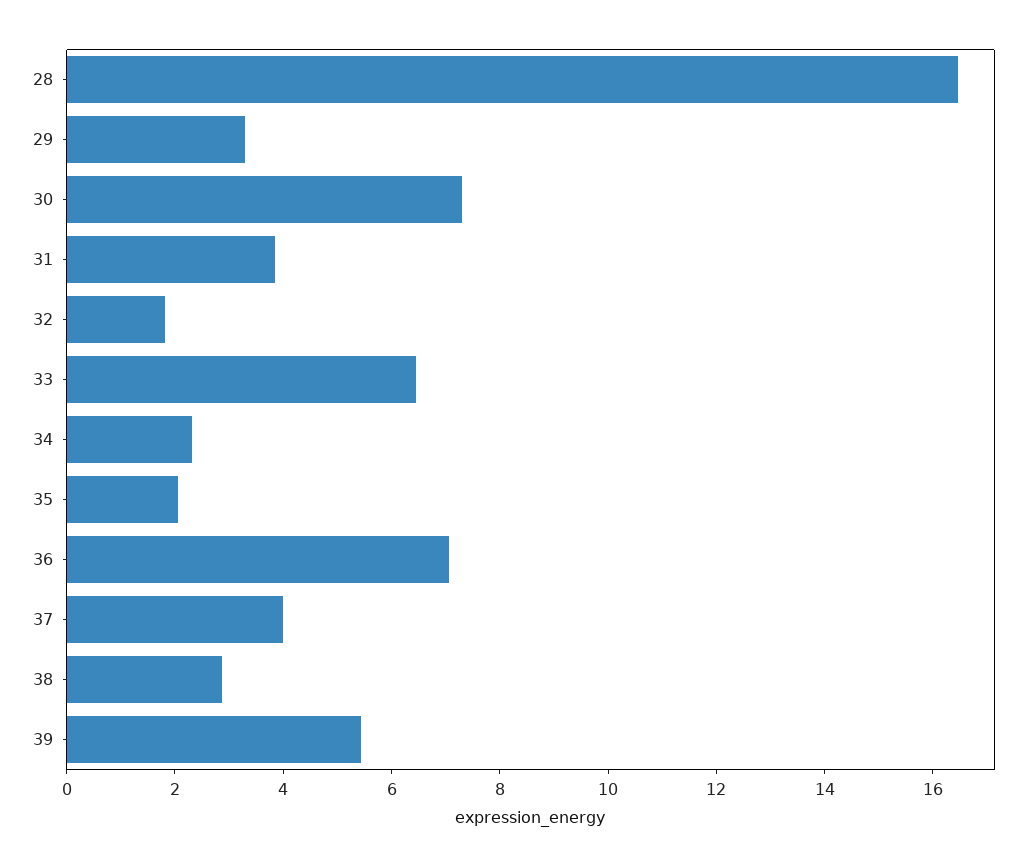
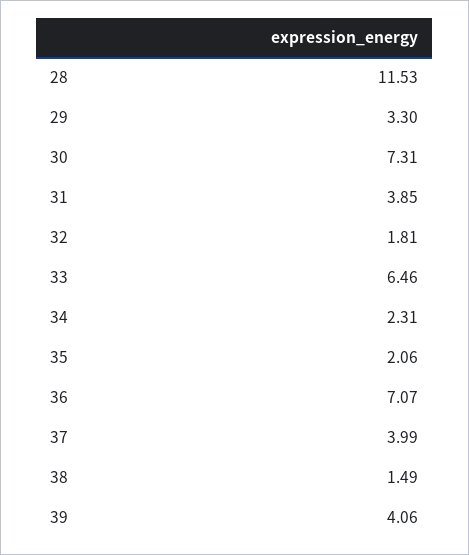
28: 16.5 -> 11.53
38: 3 -> 1.49
39: 5.5 -> 4.06

